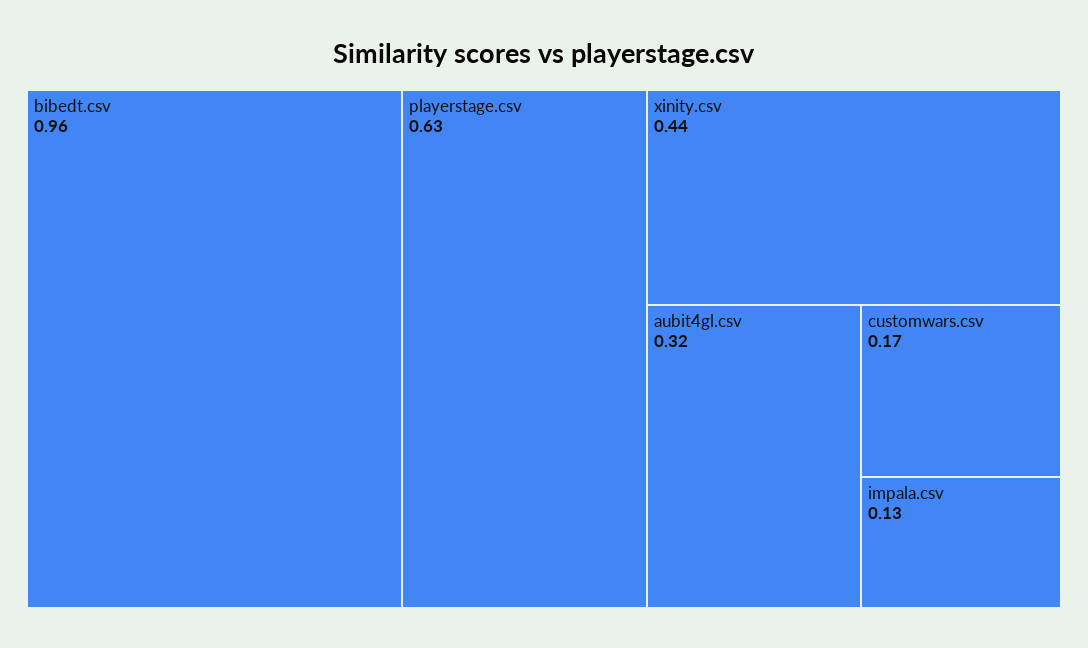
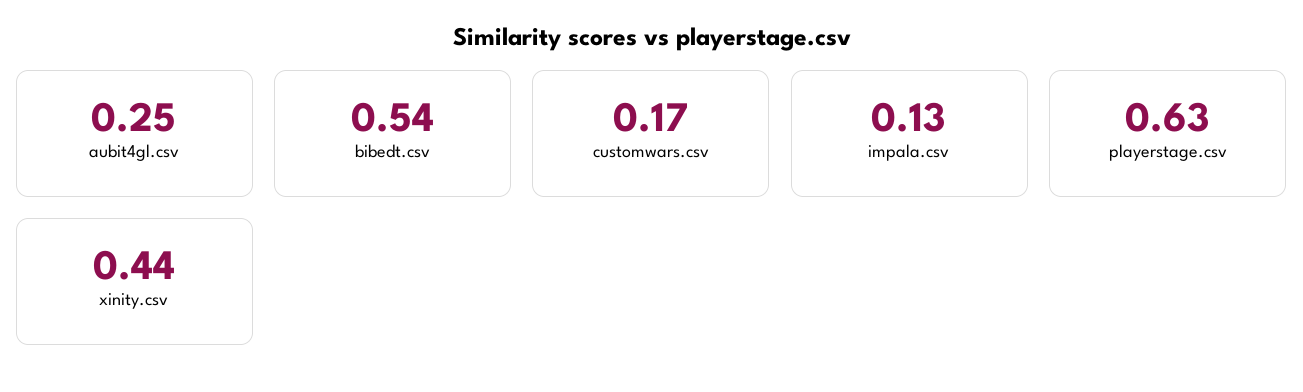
bibedt.csv: 0.96 -> 0.54
aubit4gl.csv: 0.32 -> 0.25

